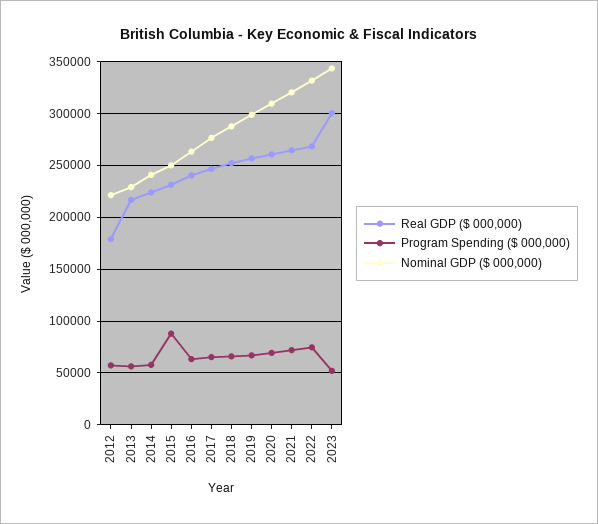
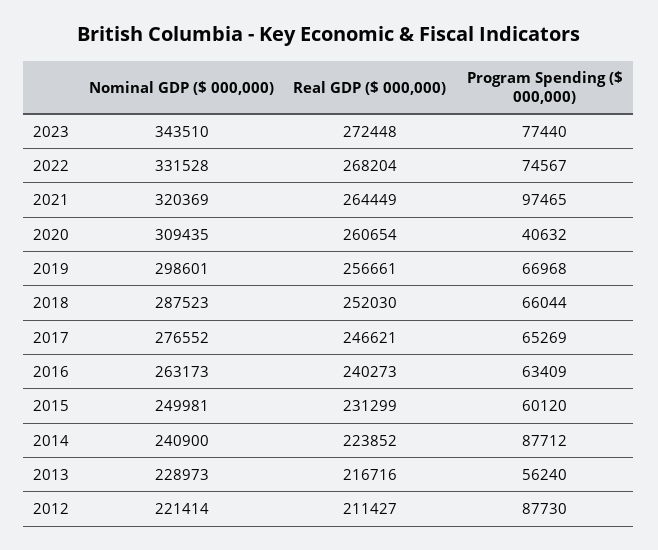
Real GDP ($ 000,000), 2012: 180000 -> 211427
Program Spending ($ 000,000), 2012: 60000 -> 87730
Program Spending ($ 000,000), 2014: 60000 -> 87712
Program Spending ($ 000,000), 2015: 90000 -> 60120
Program Spending ($ 000,000), 2020: 70000 -> 40632
Program Spending ($ 000,000), 2021: 70000 -> 97465
Real GDP ($ 000,000), 2023: 300000 -> 272448
Program Spending ($ 000,000), 2023: 50000 -> 77440

